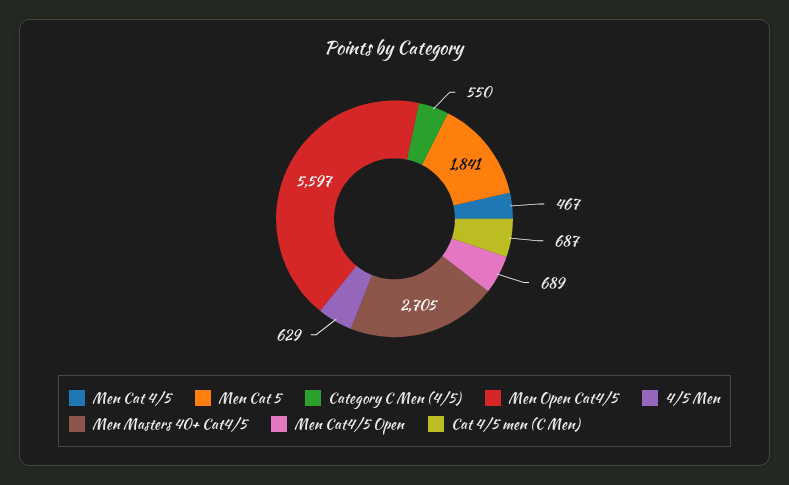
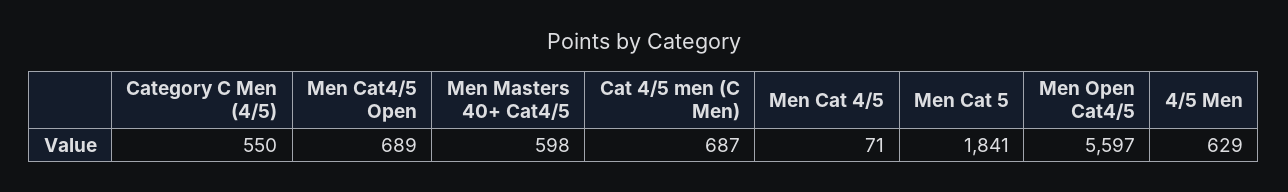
Men Cat 4/5: 467 -> 71
Men Masters 40+ Cat4/5: 2705 -> 598

